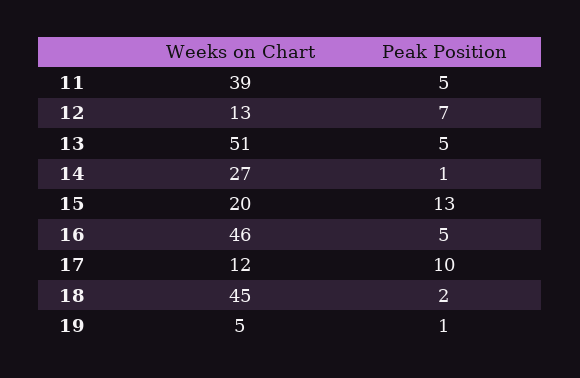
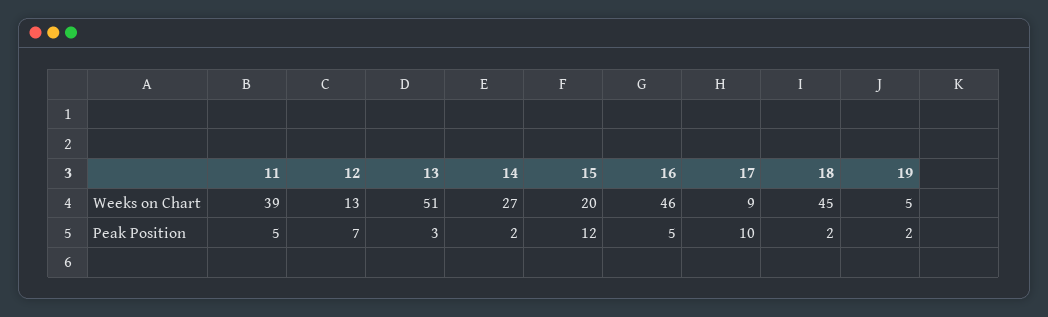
Peak Position, 13: 5 -> 3
Peak Position, 14: 1 -> 2
Peak Position, 15: 13 -> 12
Weeks on Chart, 17: 12 -> 9
Peak Position, 19: 1 -> 2

